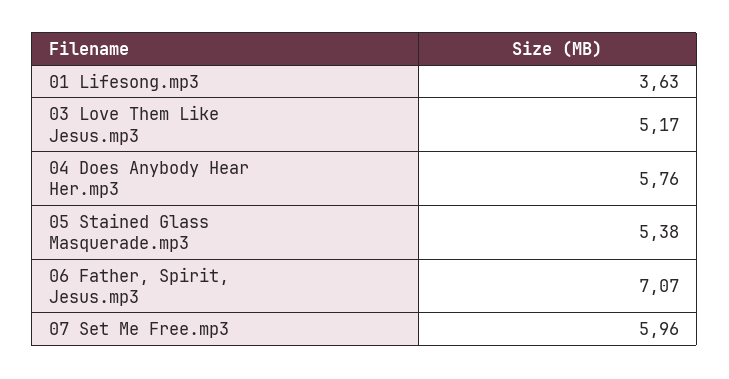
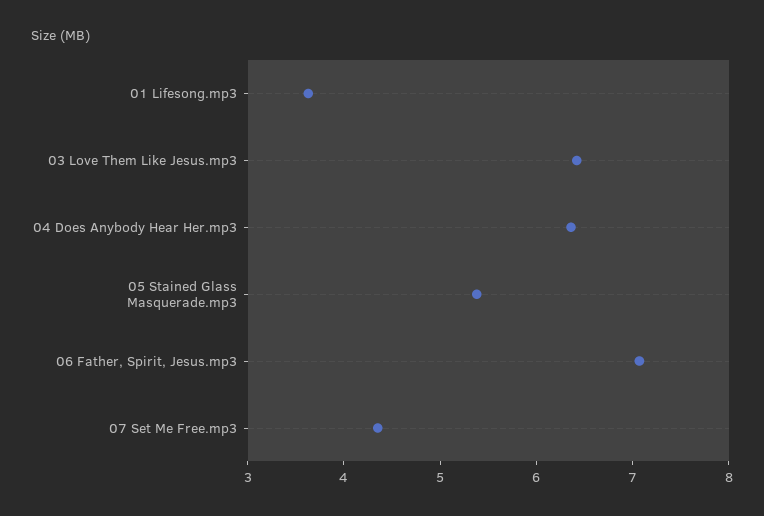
03 Love Them Like Jesus.mp3: 5.17 -> 6.4
04 Does Anybody Hear Her.mp3: 5.76 -> 6.4
07 Set Me Free.mp3: 5.96 -> 4.4

